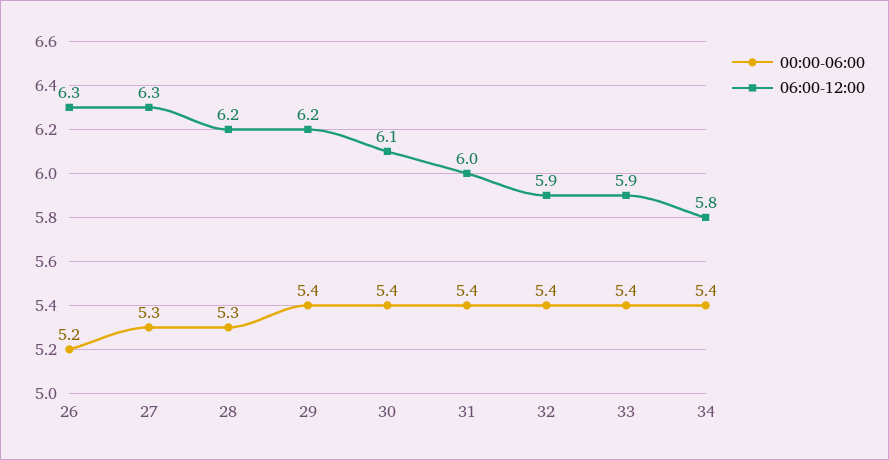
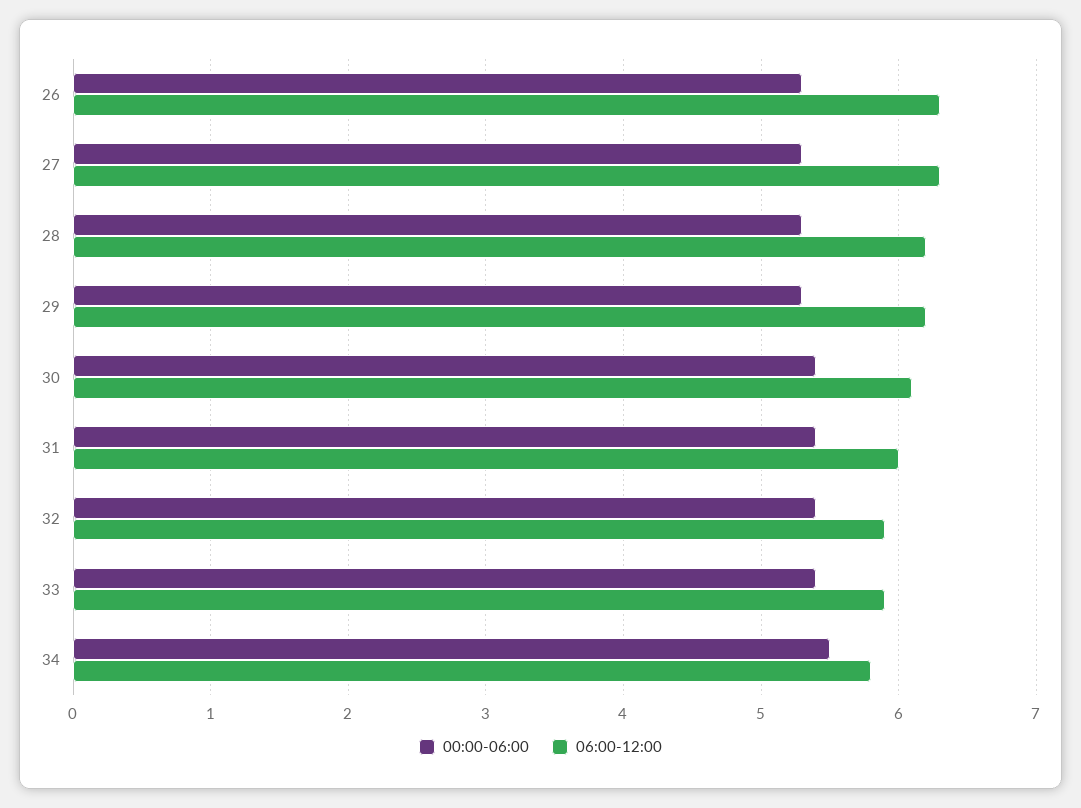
00:00-06:00, 26: 5.2 -> 5.3
00:00-06:00, 29: 5.4 -> 5.3
00:00-06:00, 34: 5.4 -> 5.5

